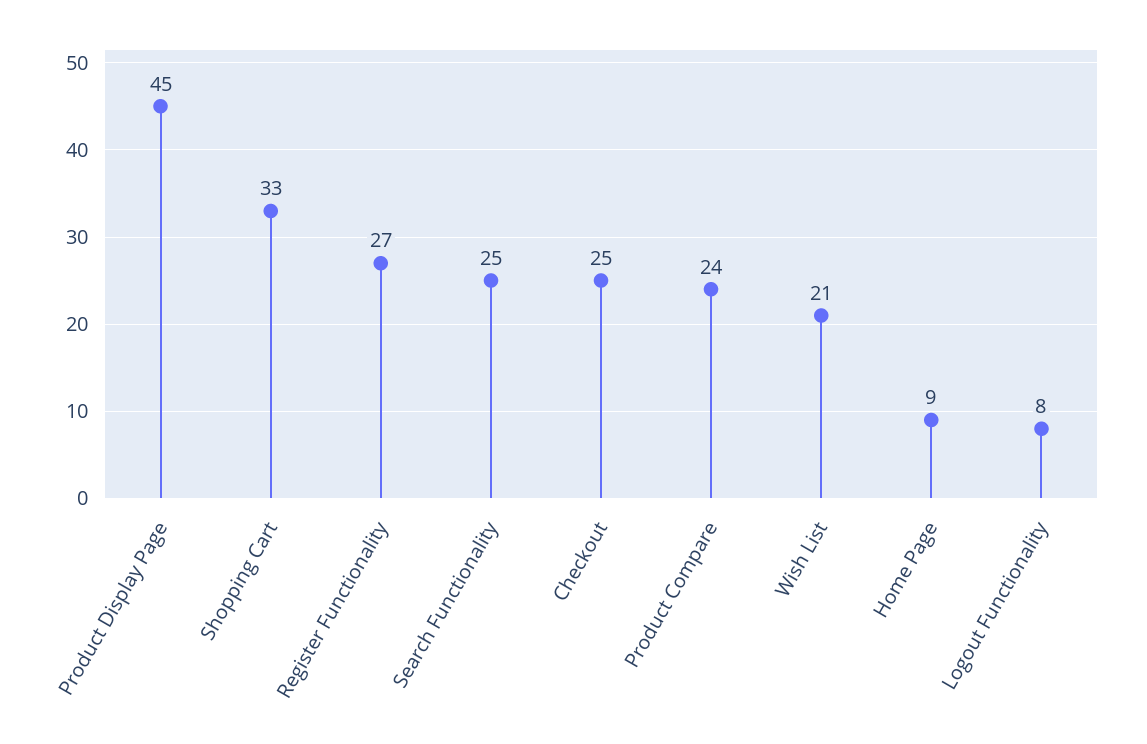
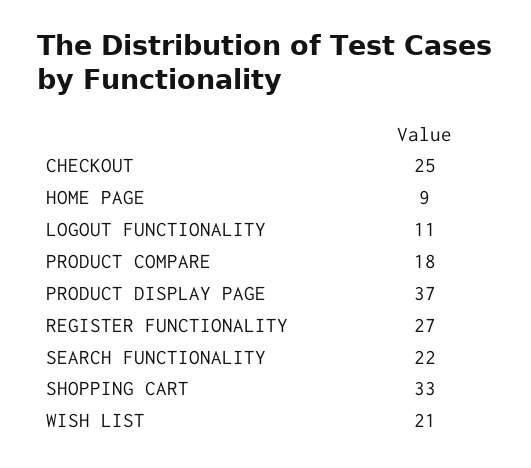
Product Display Page: 45 -> 37
Search Functionality: 25 -> 22
Product Compare: 24 -> 18
Logout Functionality: 8 -> 11

